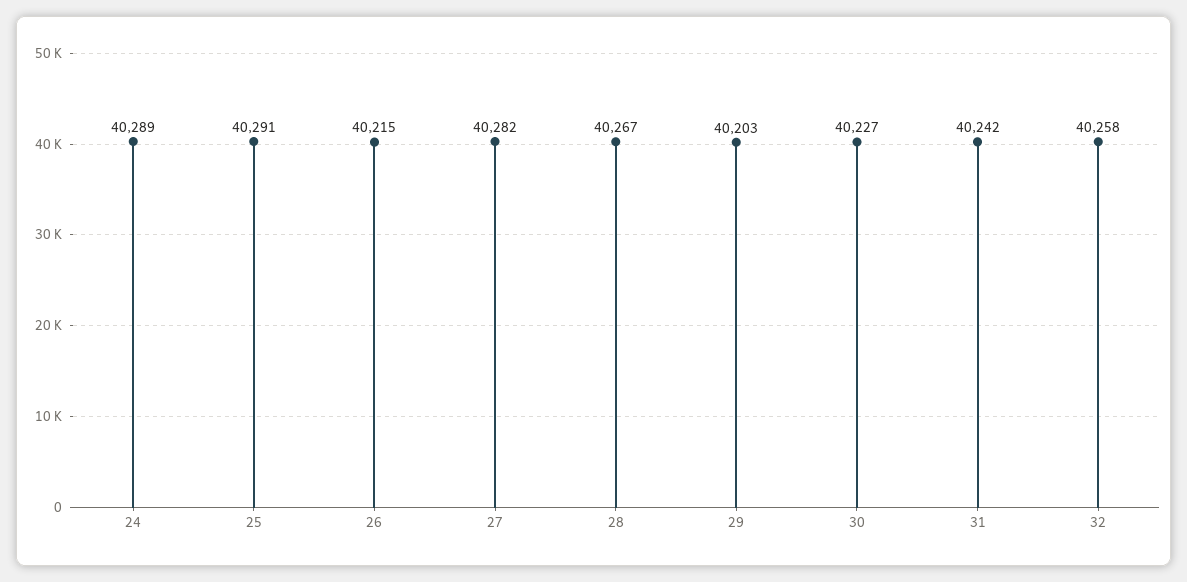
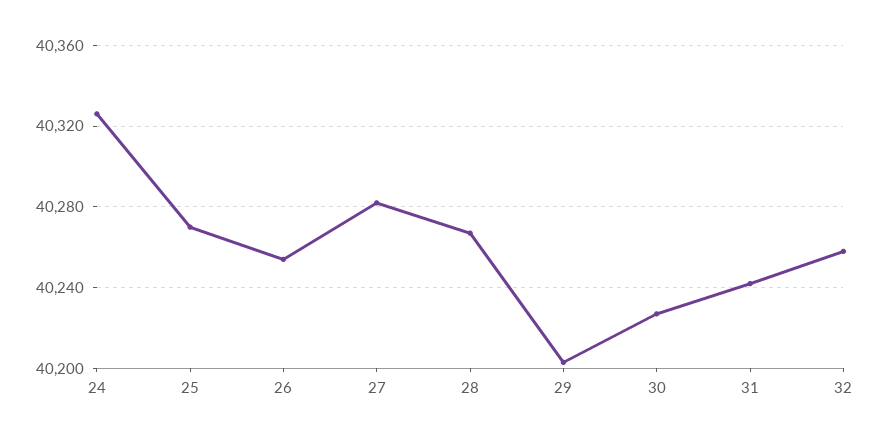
24: 40289 -> 40325
25: 40291 -> 40270
26: 40215 -> 40255

